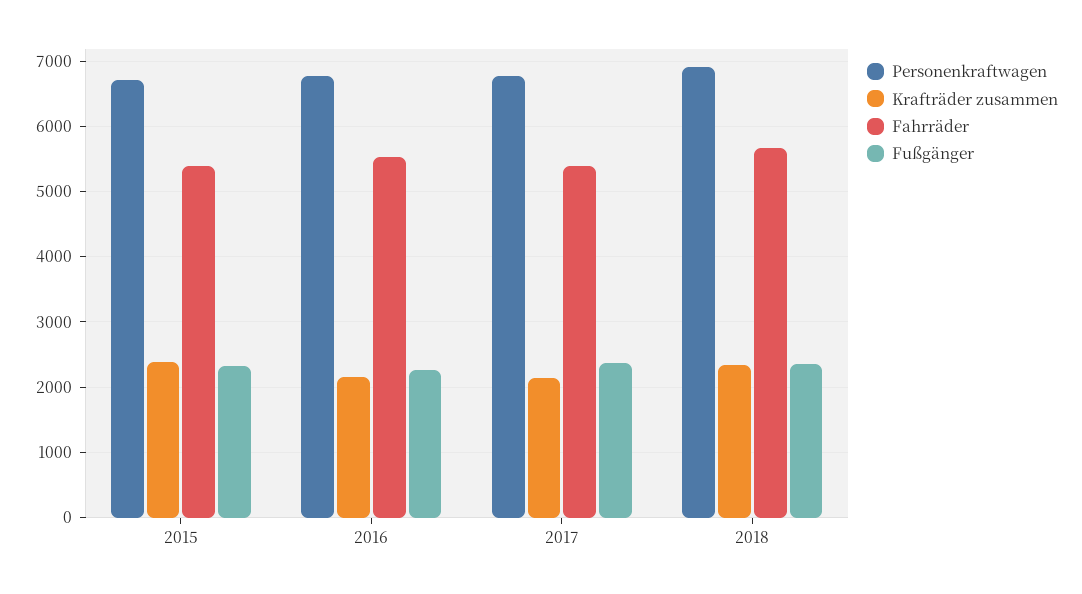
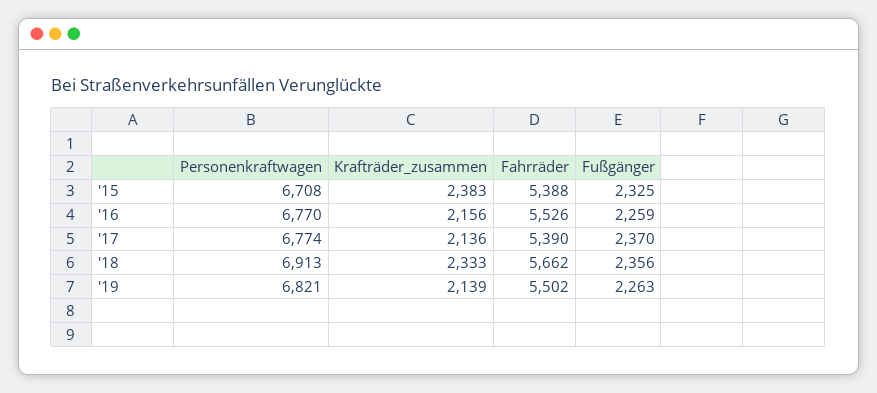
Personenkraftwagen, '19: none -> 6821
Krafträder zusammen, '19: none -> 2139
Fahrräder, '19: none -> 5502
Fußgänger, '19: none -> 2263

